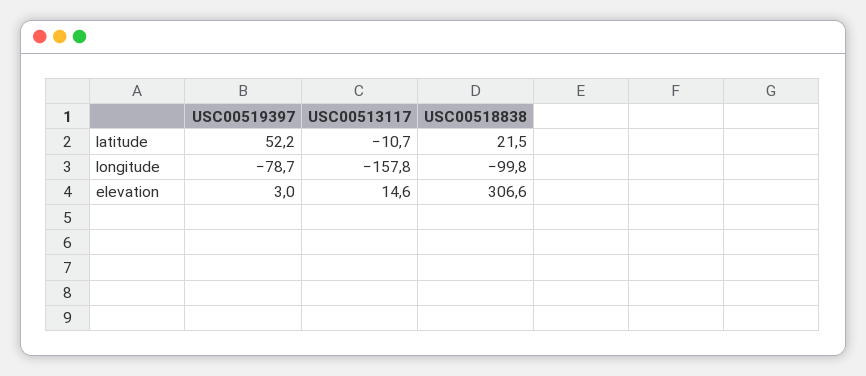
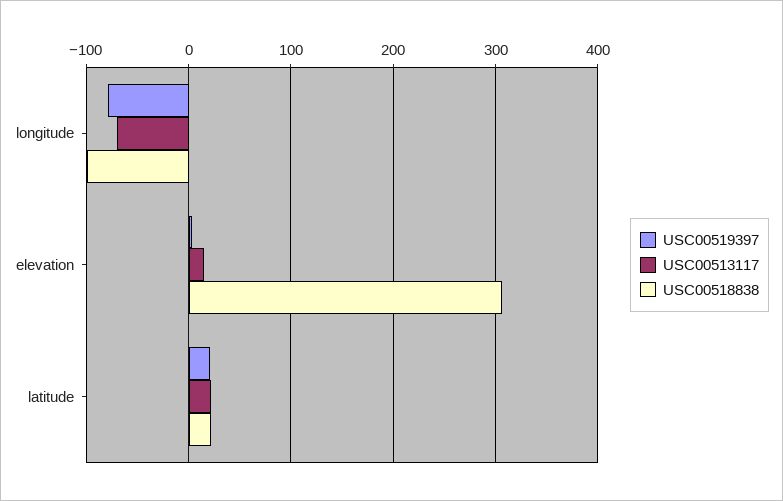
USC00519397, latitude: 52.2 -> 20
USC00513117, latitude: -10.7 -> 20
USC00513117, longitude: -157.8 -> -70

